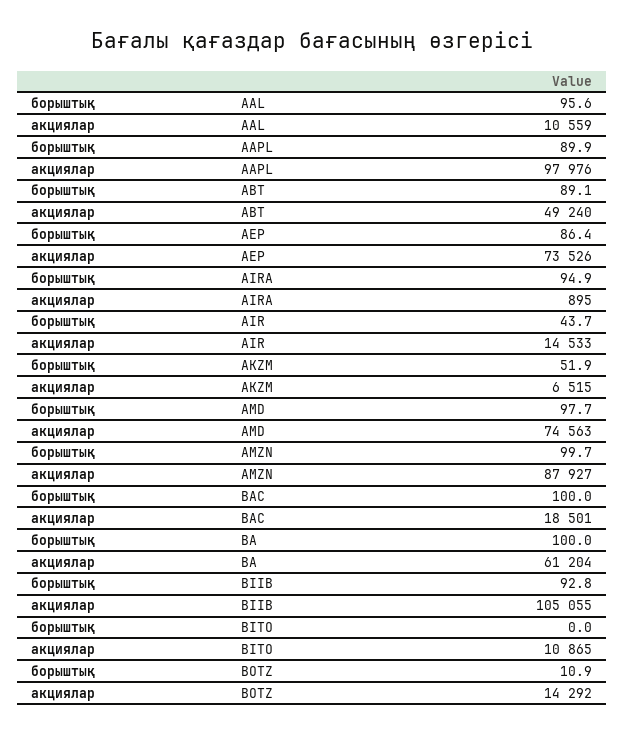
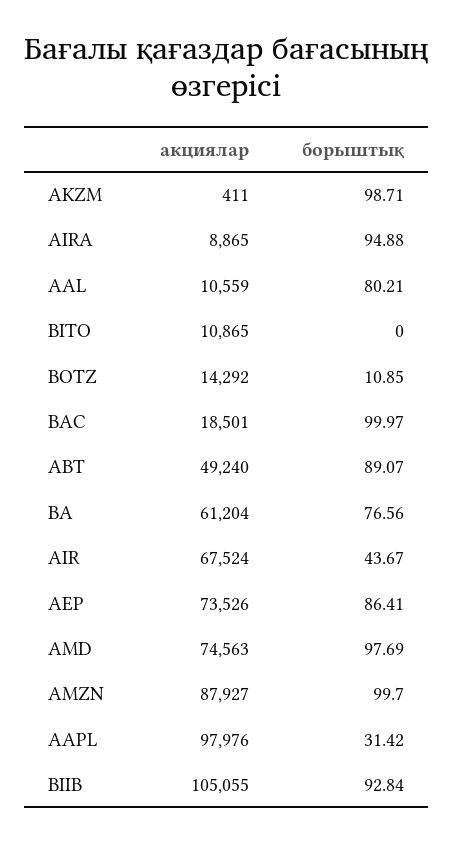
борыштық, AAL: 95.6 -> 80.21
борыштық, AAPL: 89.9 -> 31.42
акциялар, AIRA: 895 -> 8865
акциялар, AIR: 14533 -> 67524
борыштық, AKZM: 51.9 -> 98.71
акциялар, AKZM: 6515 -> 411
борыштық, BA: 100 -> 76.56

